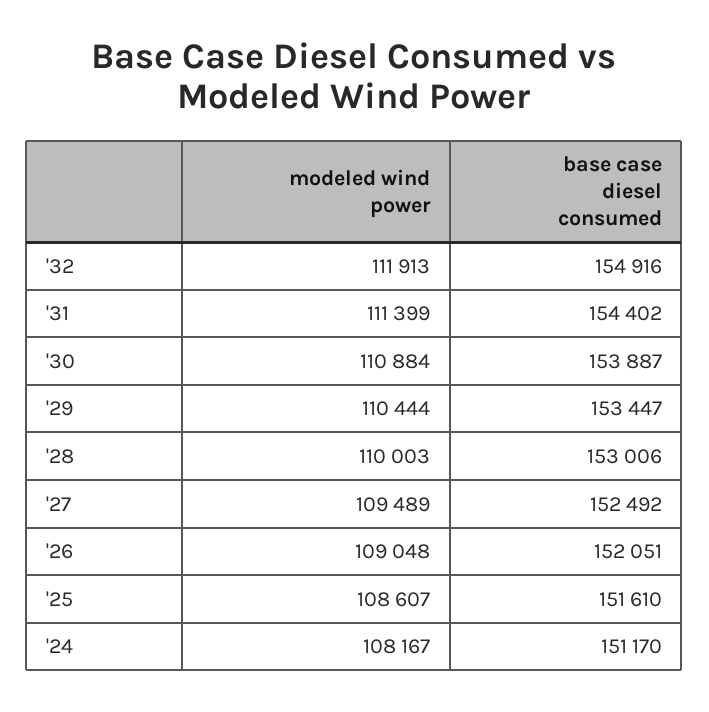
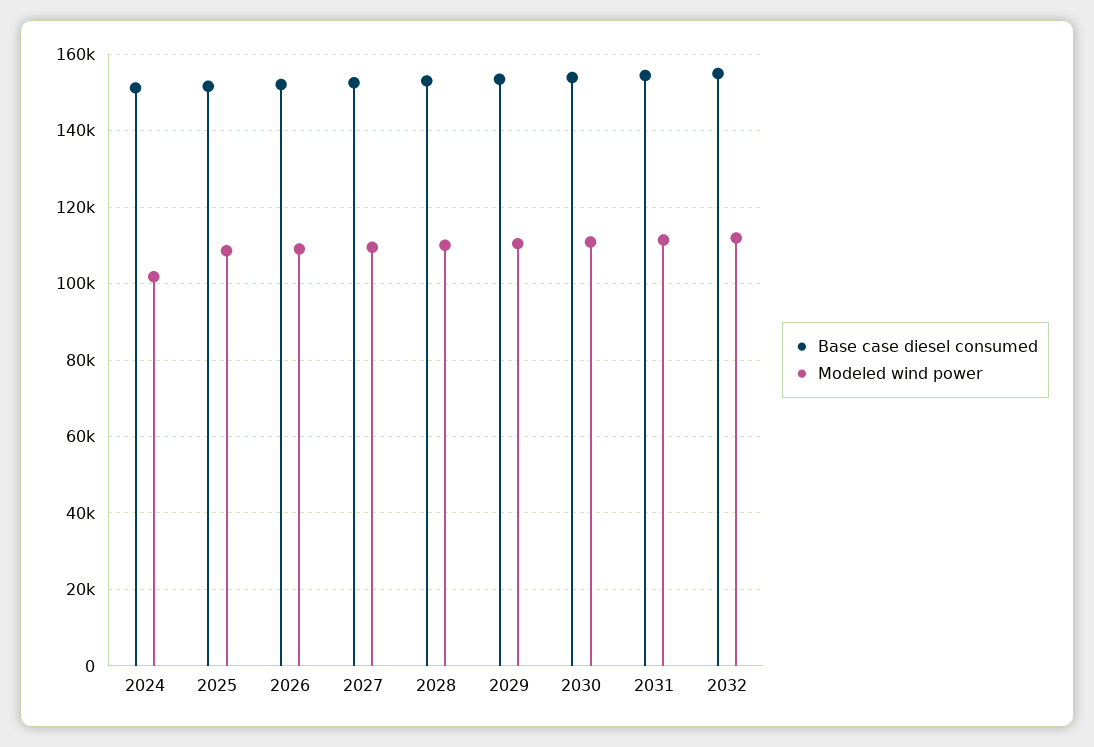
modeled wind power, '24: 108167 -> 102000

